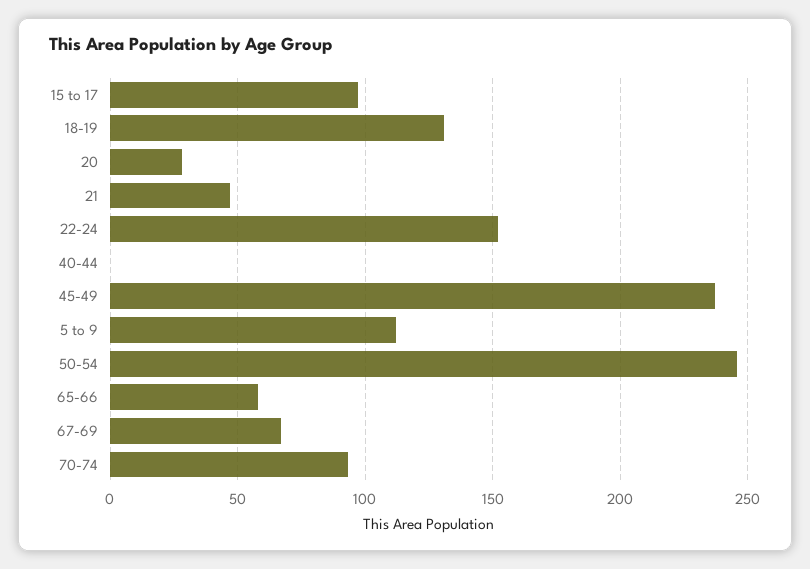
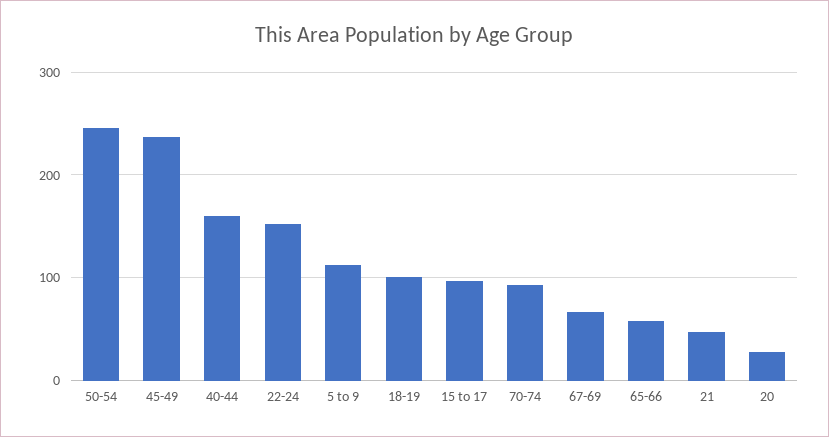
18-19: 130 -> 100
40-44: 0 -> 160

